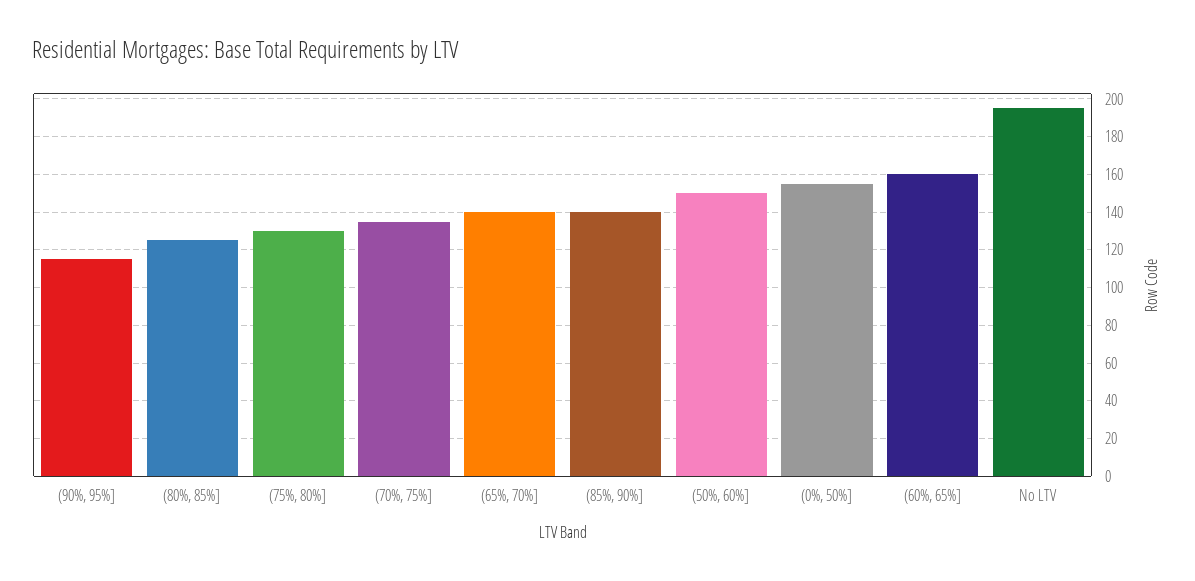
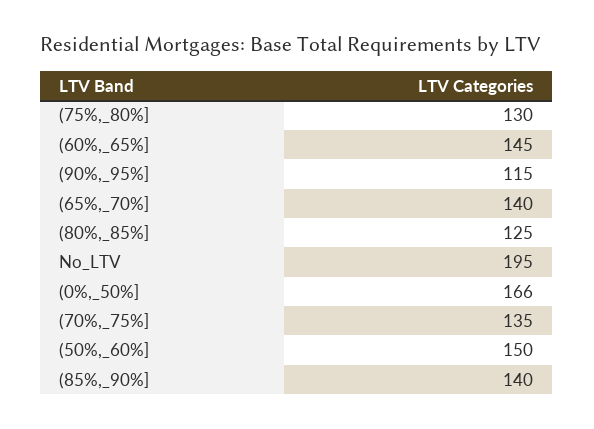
(0%, 50%]: 155 -> 166
(60%, 65%]: 160 -> 145

